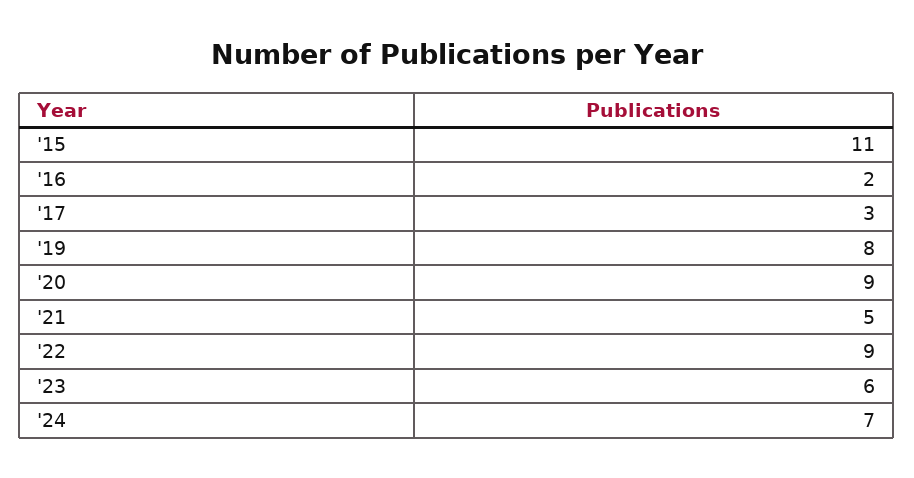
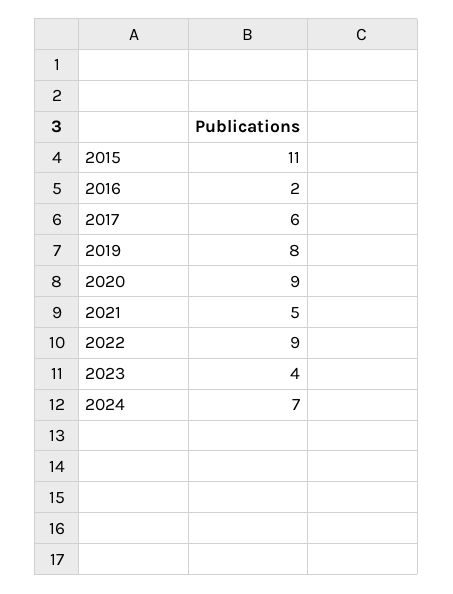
'17: 3 -> 6
'23: 6 -> 4

